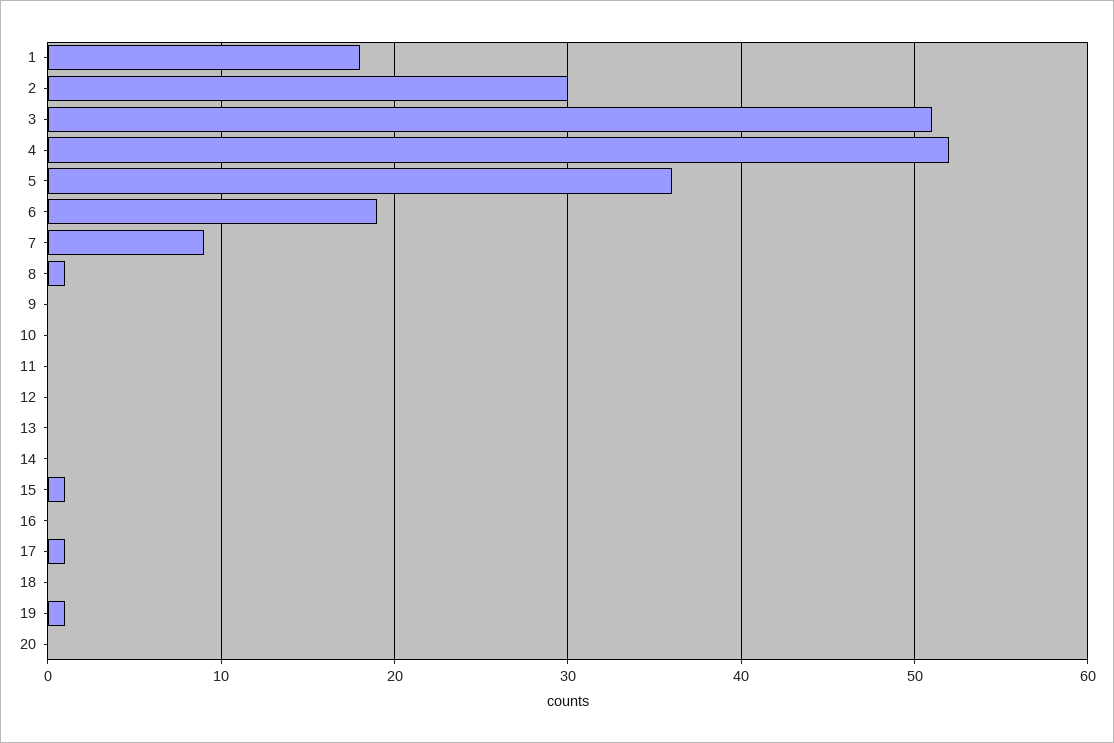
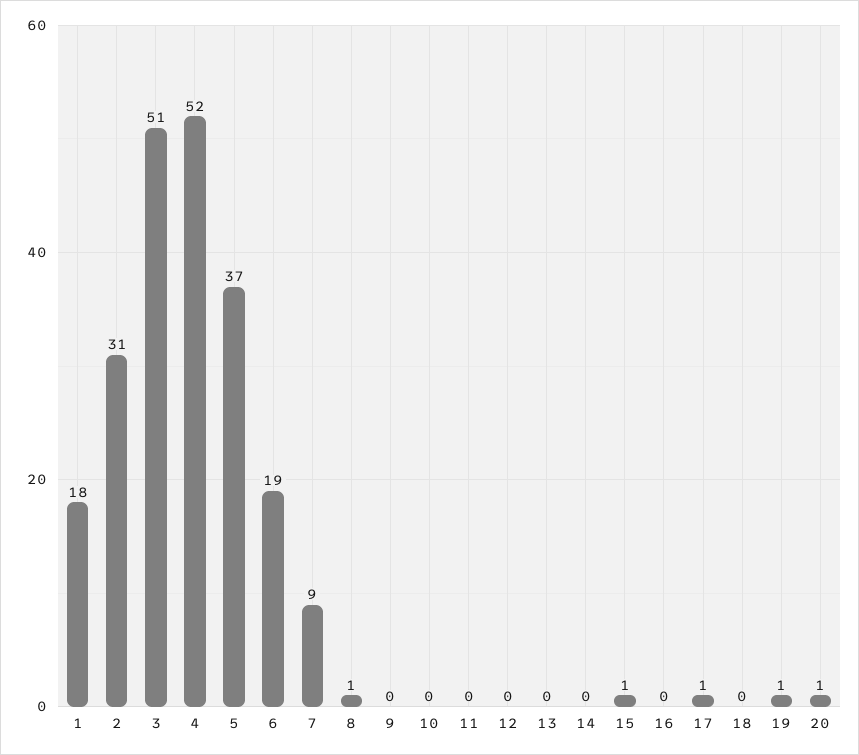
2: 30 -> 31
5: 36 -> 37
20: 0 -> 1

